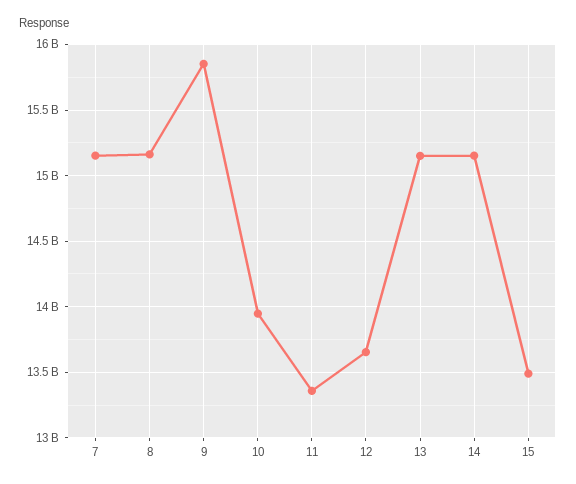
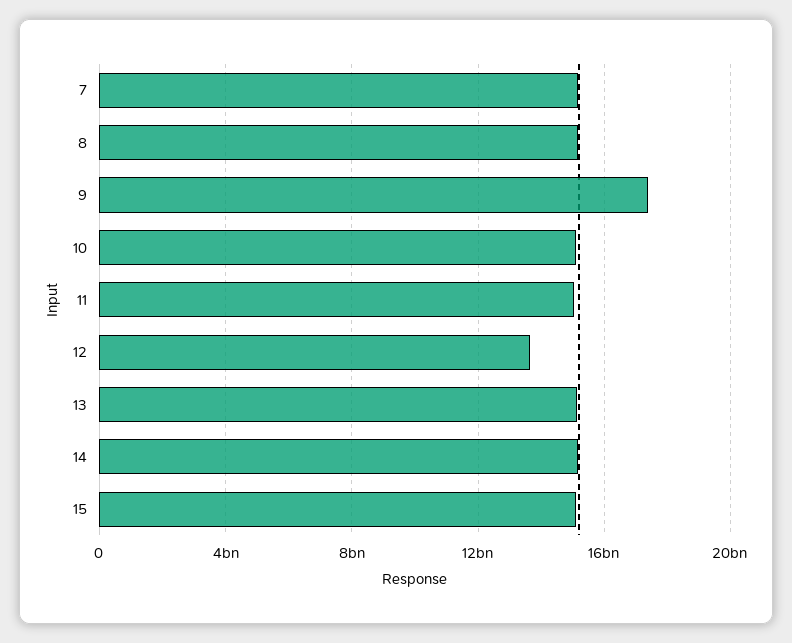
9: 15850000000 -> 17500000000
10: 13950000000 -> 15000000000
11: 13350000000 -> 15000000000
15: 13500000000 -> 15000000000

